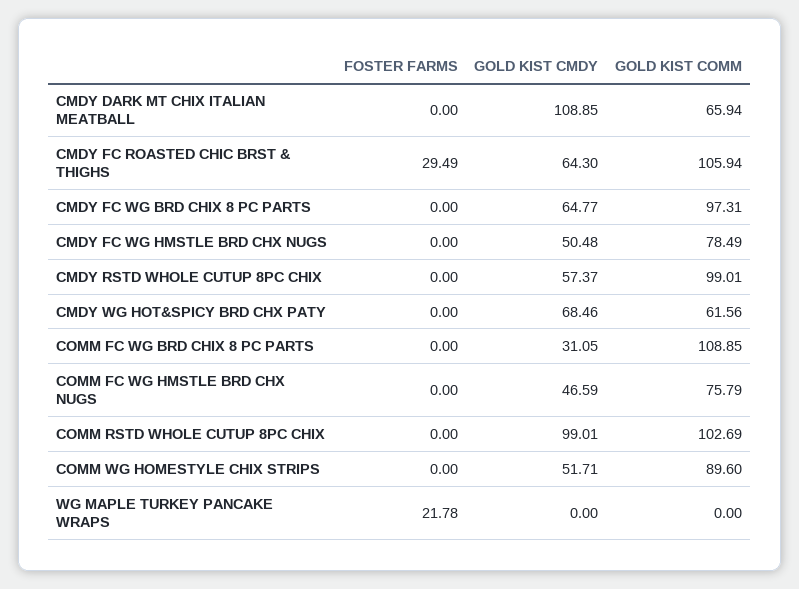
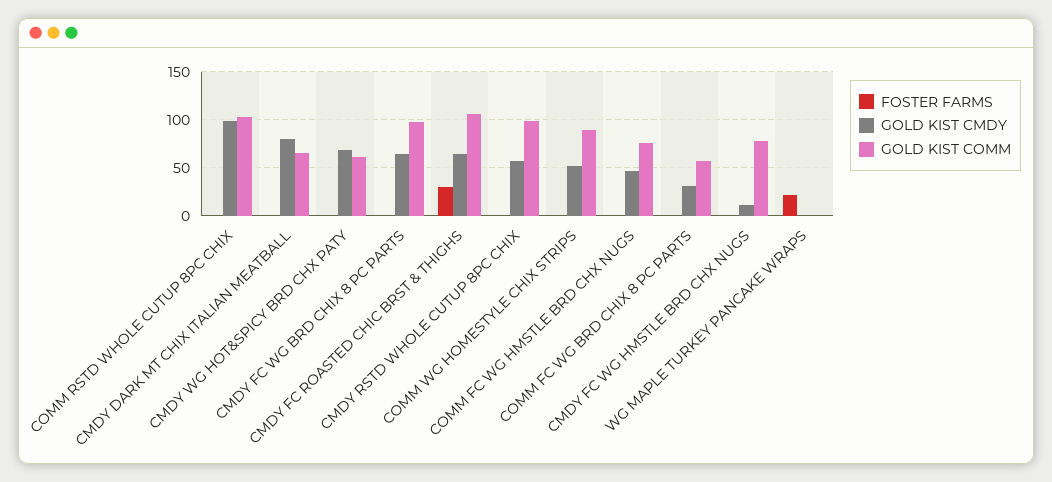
GOLD KIST CMDY, CMDY DARK MT CHIX ITALIAN MEATBALL: 108.85 -> 80
GOLD KIST CMDY, CMDY FC WG HMSTLE BRD CHX NUGS: 50.48 -> 10
GOLD KIST COMM, COMM FC WG BRD CHIX 8 PC PARTS: 108.85 -> 60

